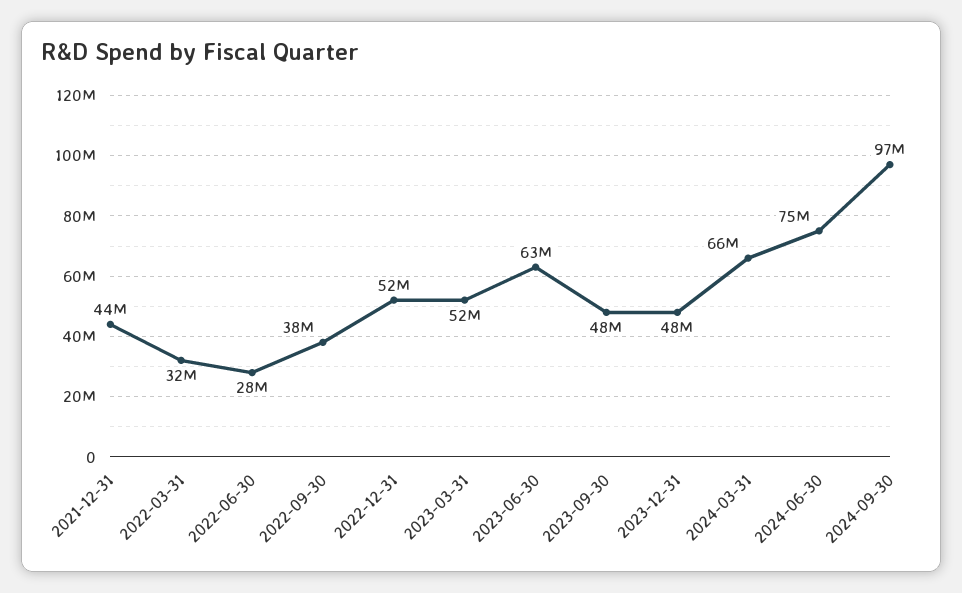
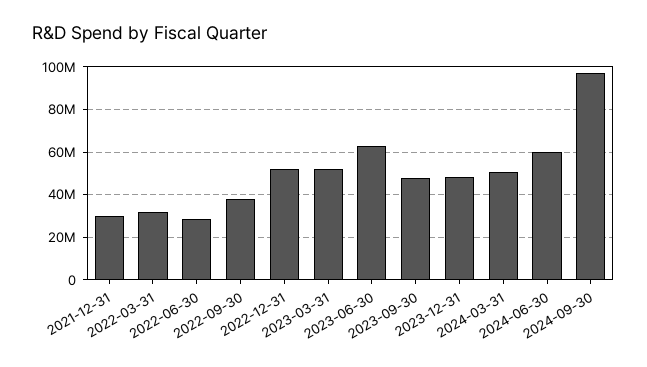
2021-12-31: 44000000 -> 30000000
2024-03-31: 66000000 -> 50000000
2024-06-30: 75000000 -> 60000000

